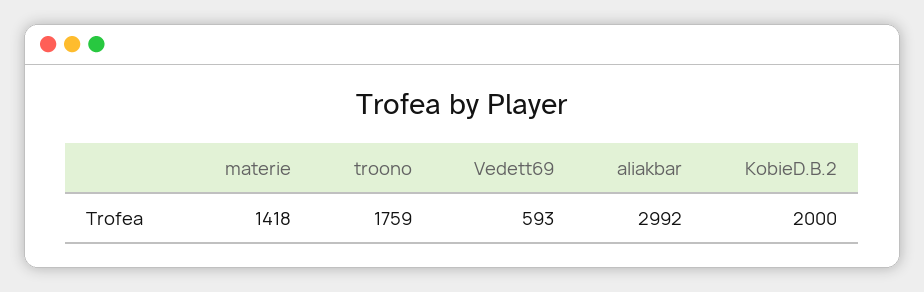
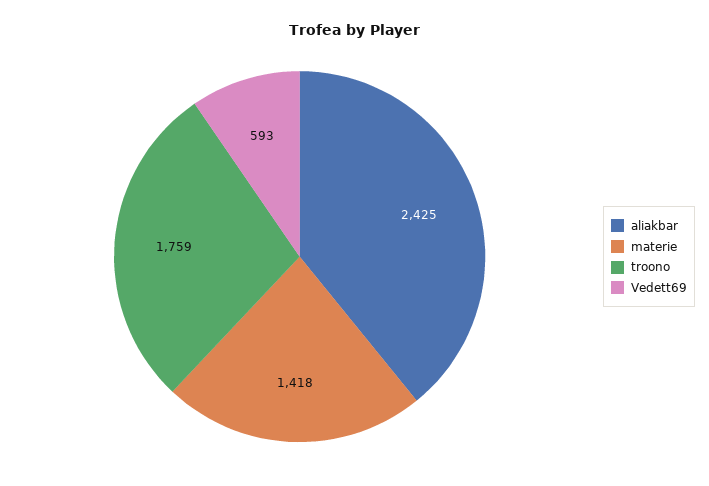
aliakbar: 2992 -> 2425
KobieD.B.2: 2000 -> none

